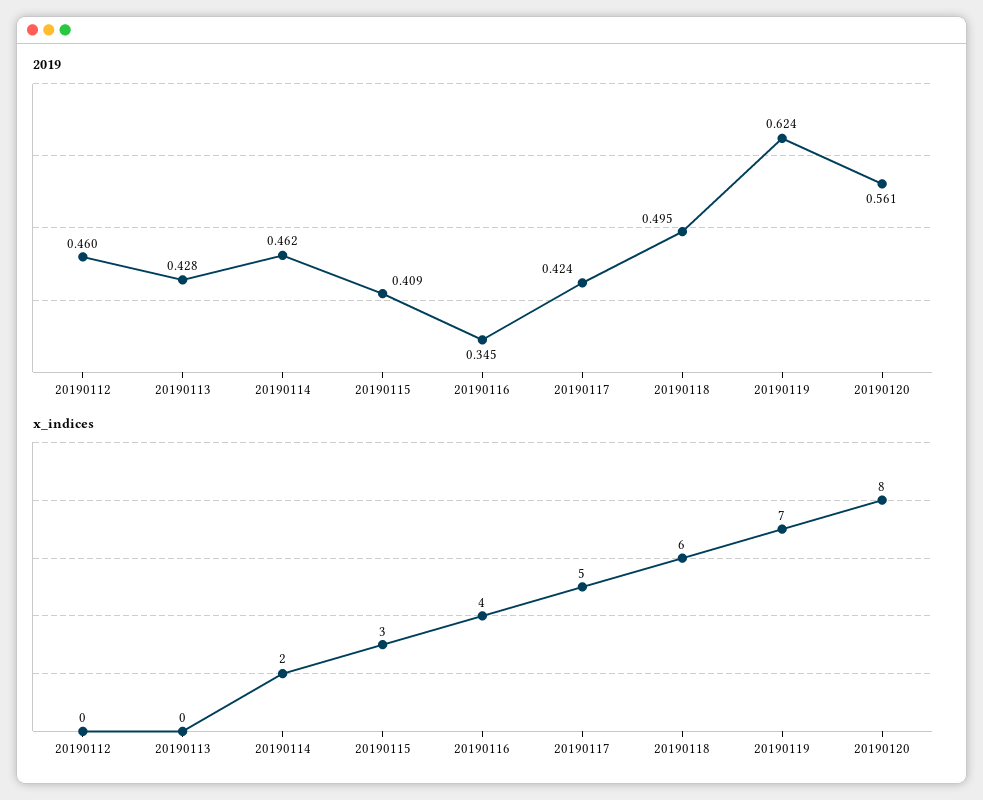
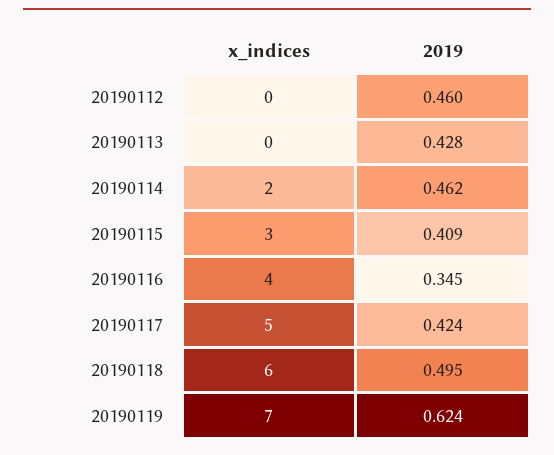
2019, 20190120: 0.561 -> none
x_indices, 20190120: 8 -> none

